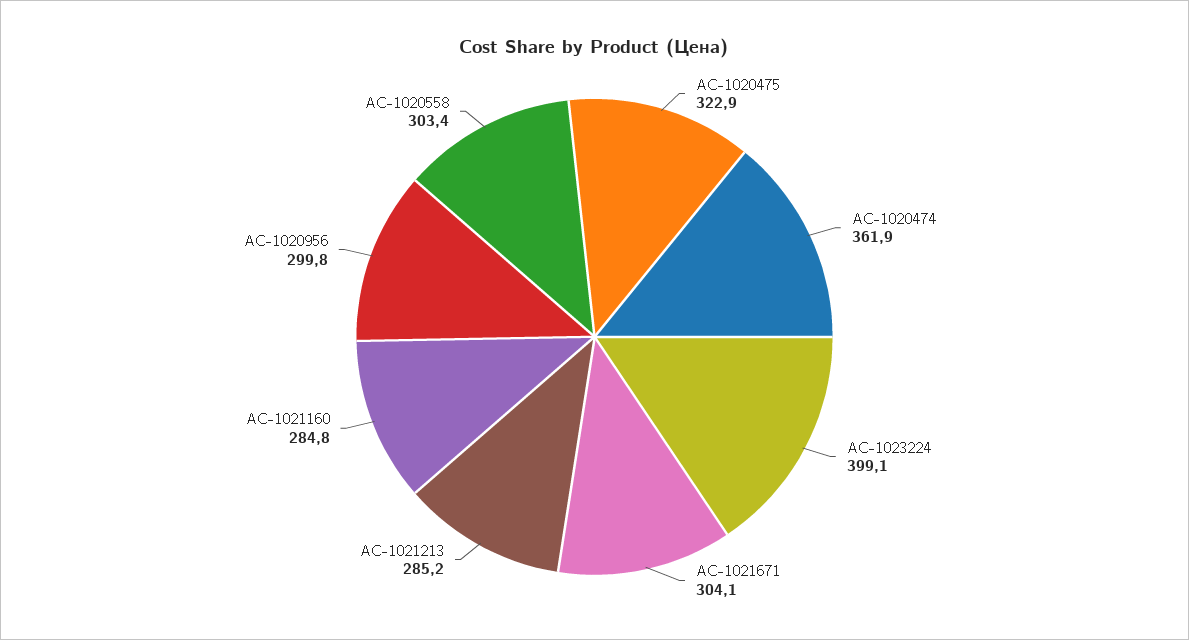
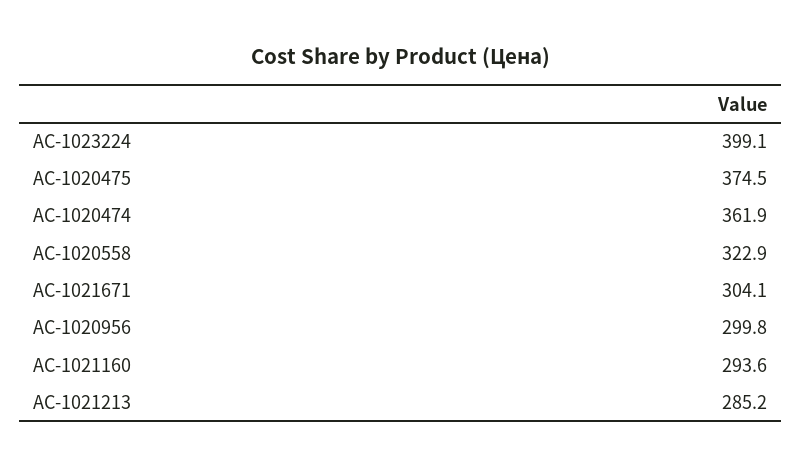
AC-1020475: 322.9 -> 374.5
AC-1021160: 284.8 -> 293.6
AC-1020558: 303.4 -> 322.9

